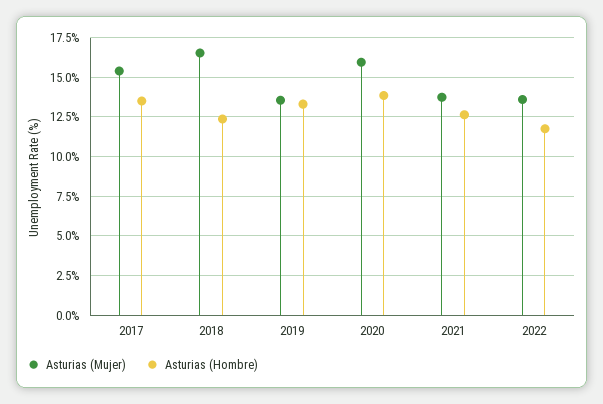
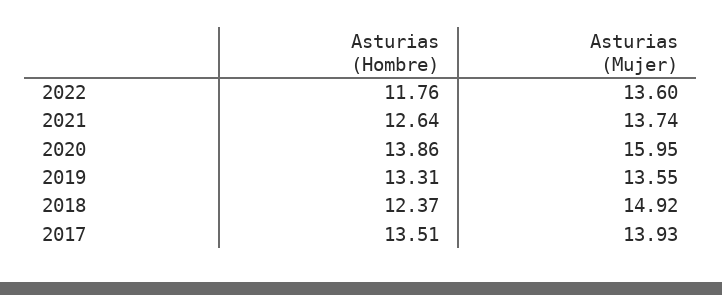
Asturias (Mujer), 2017: 15.5 -> 13.93
Asturias (Mujer), 2018: 16.5 -> 14.92

